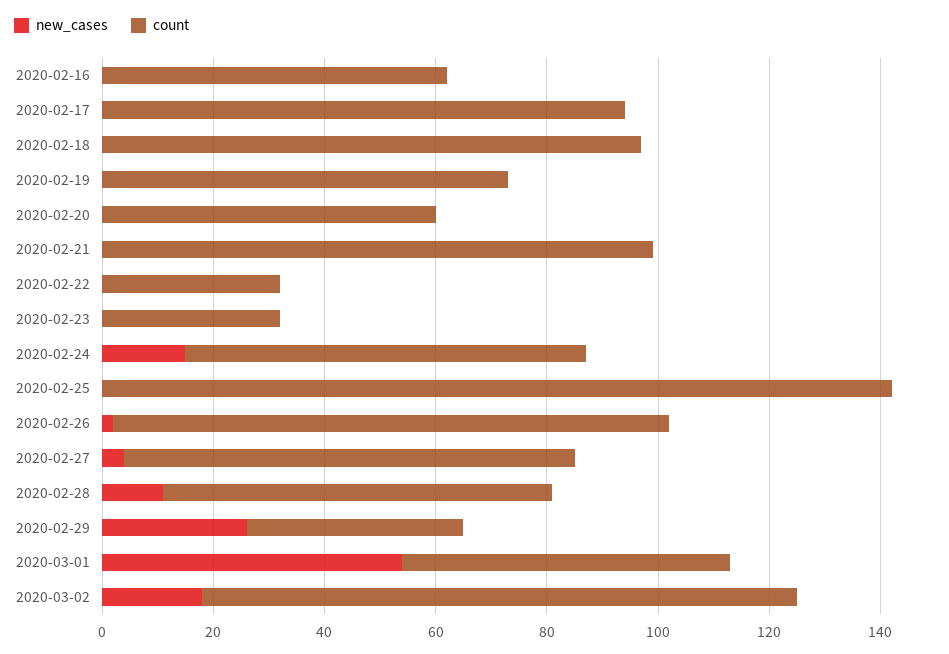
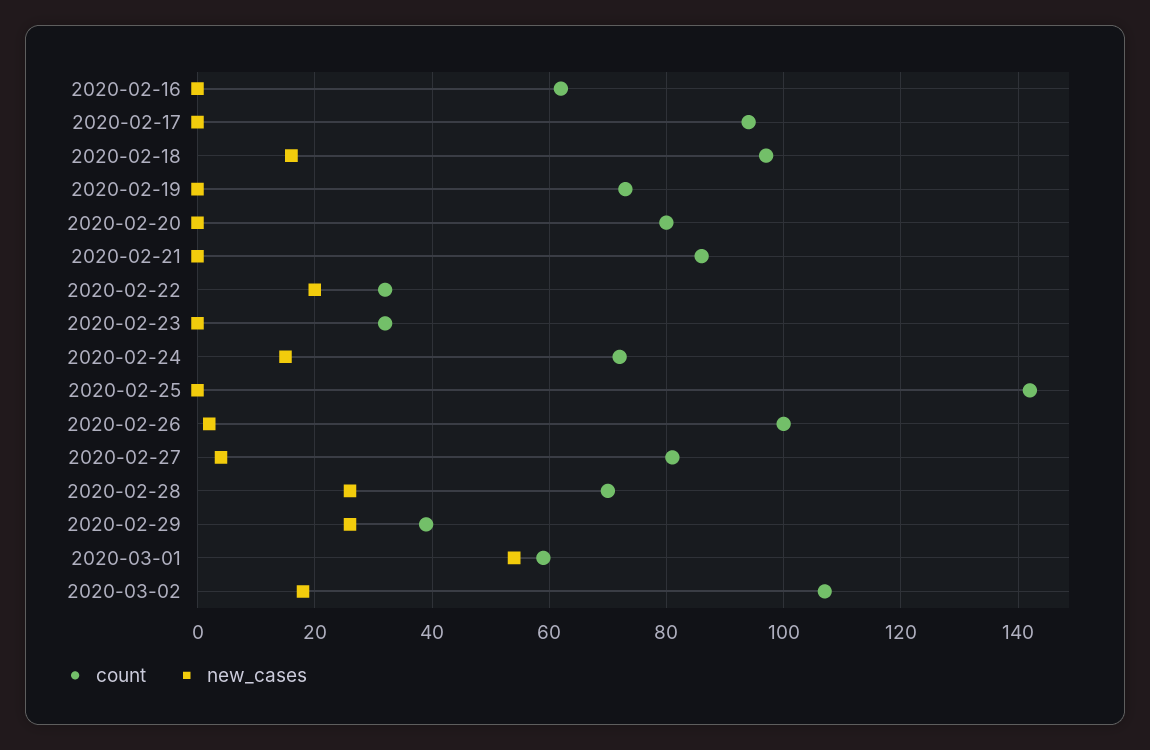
new_cases, 2020-02-18: 0 -> 15
count, 2020-02-20: 60 -> 80
count, 2020-02-21: 100 -> 85
new_cases, 2020-02-22: 0 -> 20
new_cases, 2020-02-28: 10 -> 25

